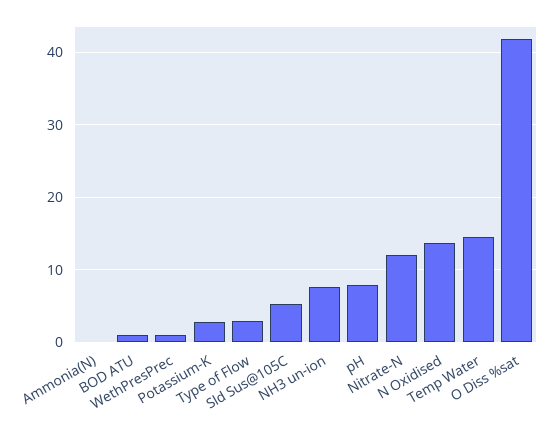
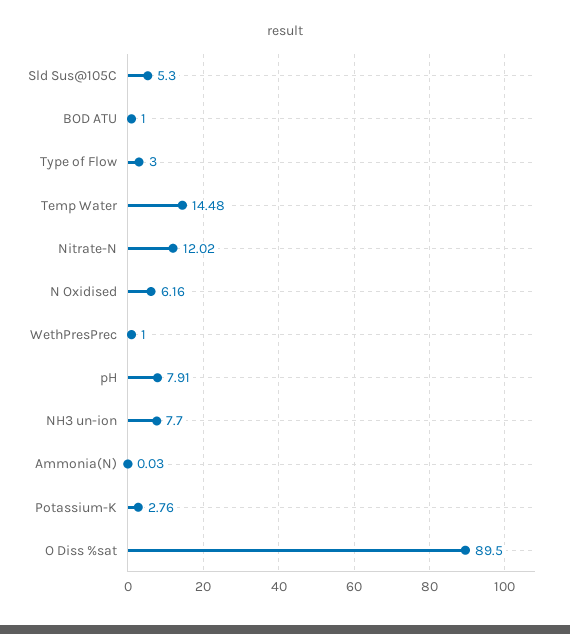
N Oxidised: 14 -> 6.16
O Diss %sat: 42 -> 89.5

